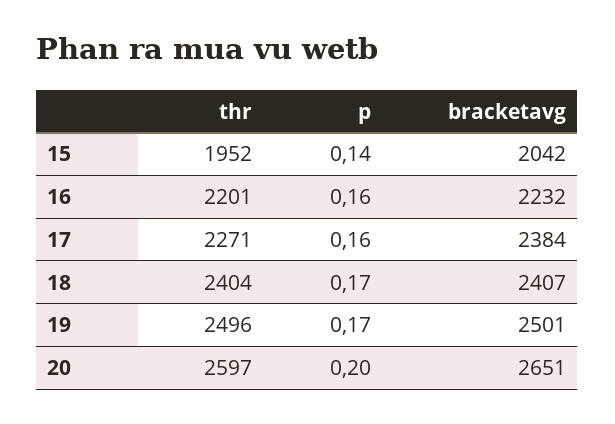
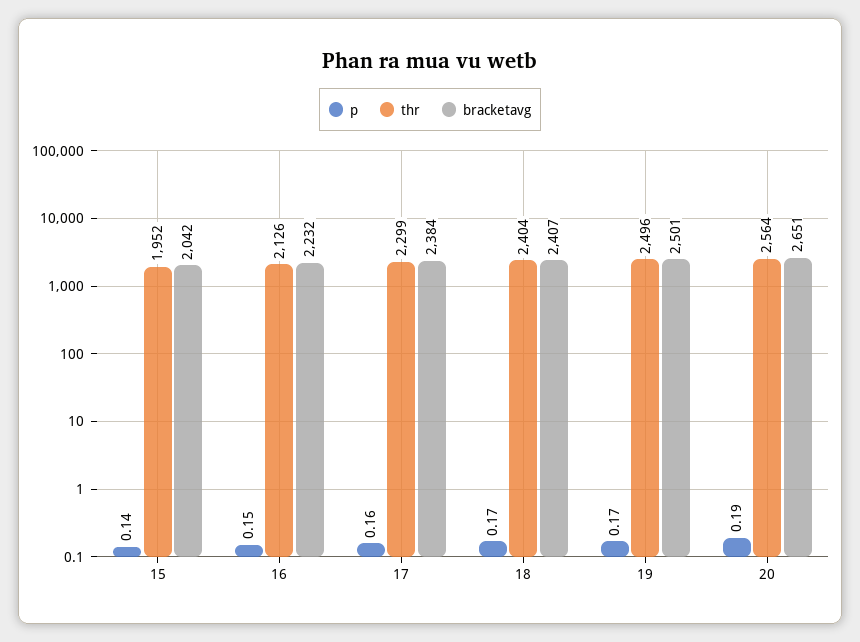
thr, 16: 2201 -> 2126
p, 16: 0.16 -> 0.15
thr, 17: 2271 -> 2299
thr, 20: 2597 -> 2564
p, 20: 0.2 -> 0.19

